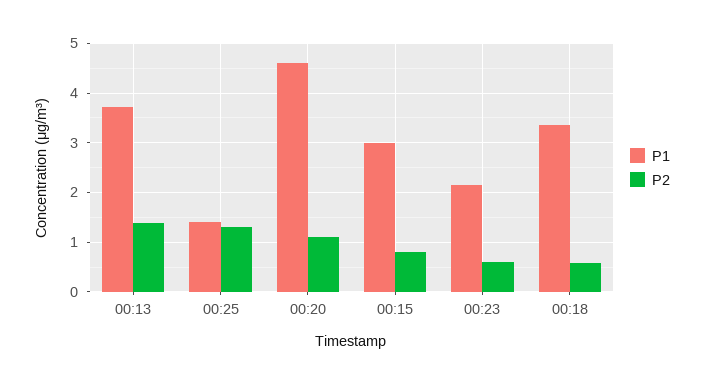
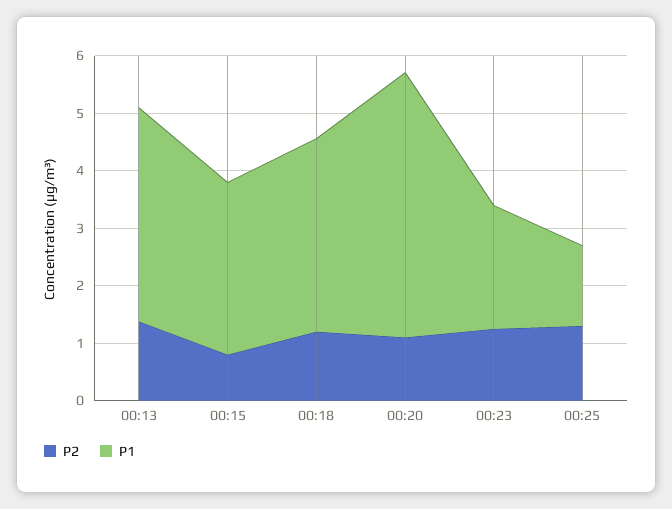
P2, 00:23: 0.6 -> 1.2
P2, 00:18: 0.6 -> 1.2

